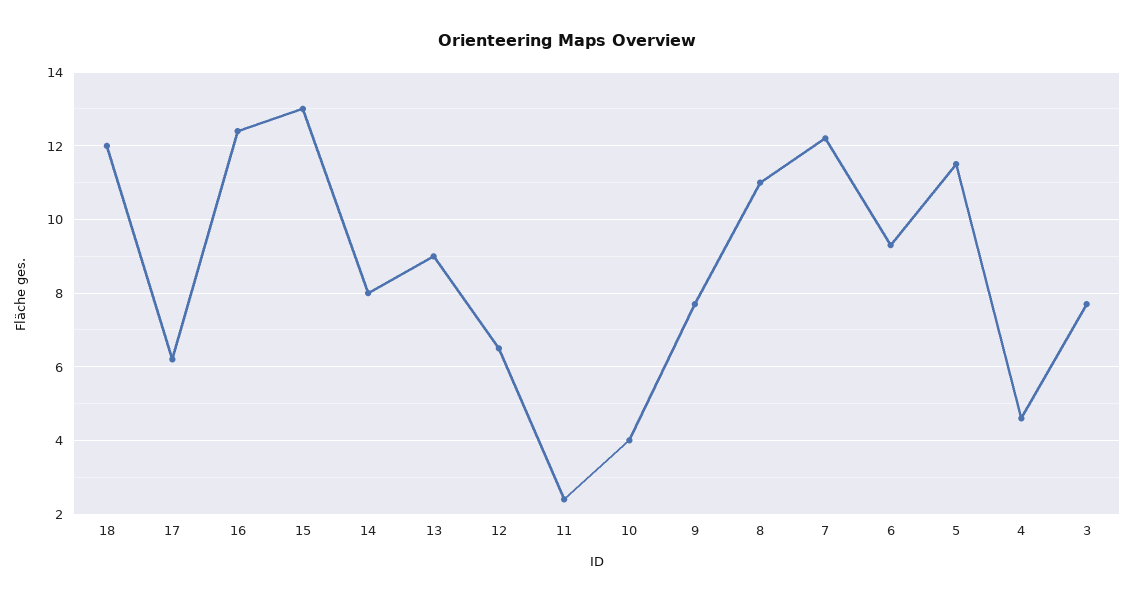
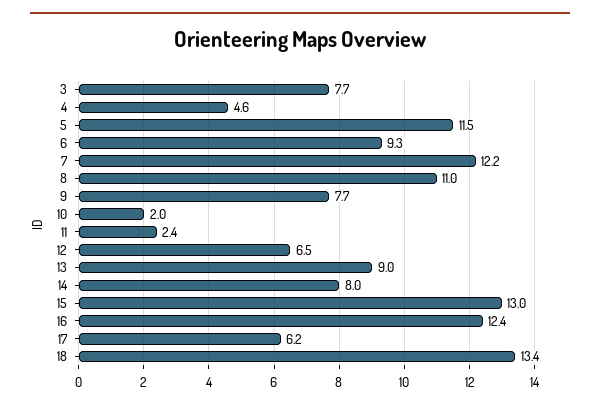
18: 12 -> 13.4
10: 4 -> 2

